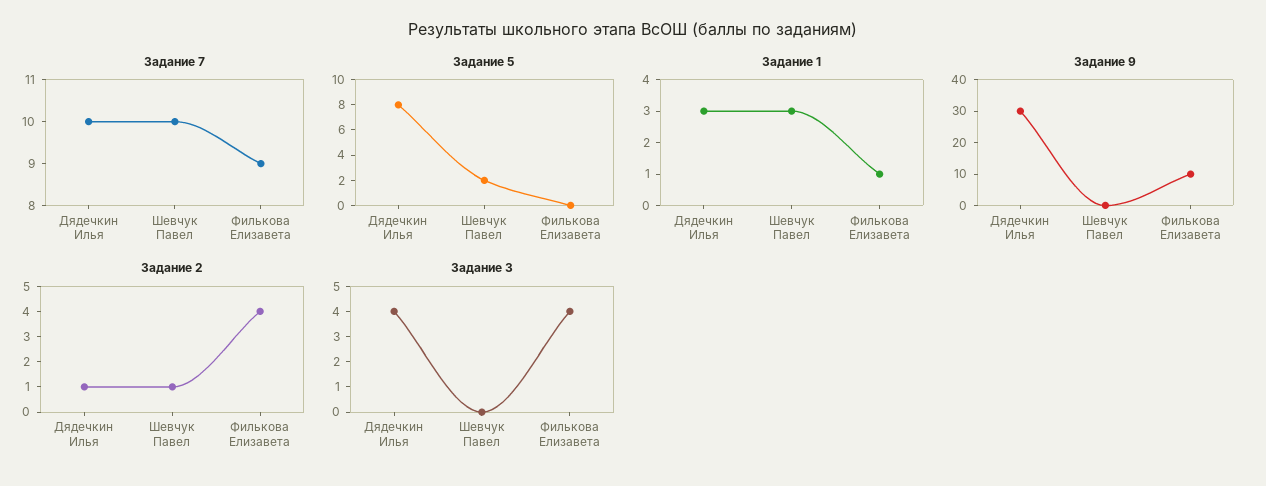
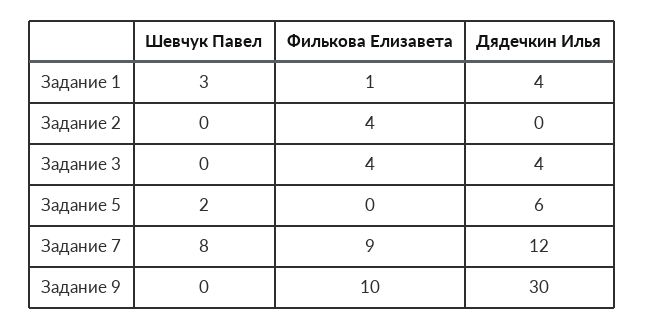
Задание 7, Дядечкин Илья: 10 -> 12
Задание 7, Шевчук Павел: 10 -> 8
Задание 5, Дядечкин Илья: 8 -> 6
Задание 1, Дядечкин Илья: 3 -> 4
Задание 2, Дядечкин Илья: 1 -> 0
Задание 2, Шевчук Павел: 1 -> 0

